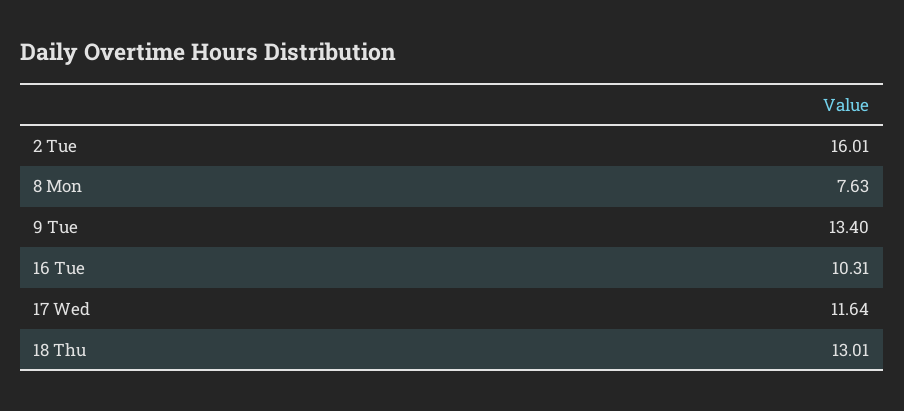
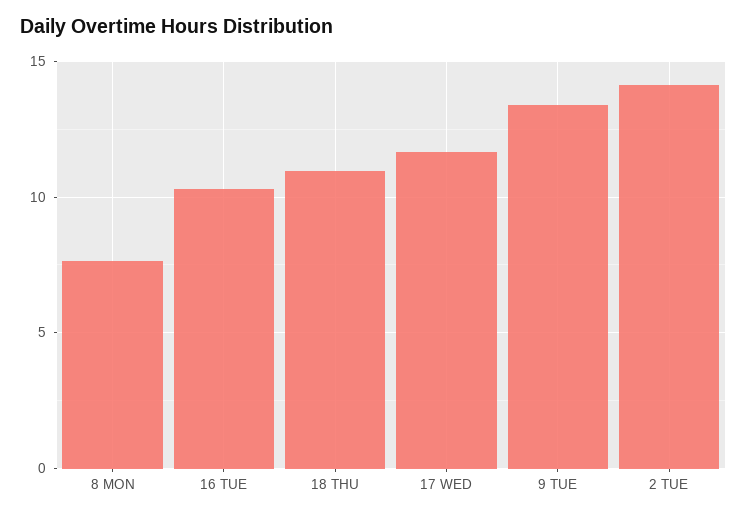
2 Tue: 16.01 -> 14
18 Thu: 13.01 -> 11

